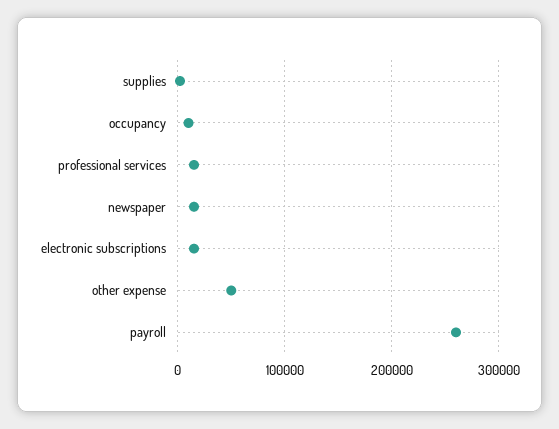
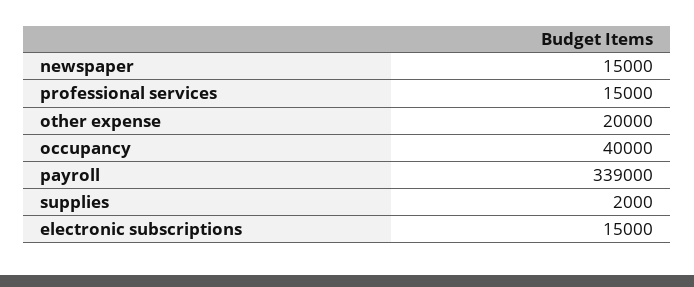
occupancy: 10000 -> 40000
other expense: 50000 -> 20000
payroll: 260000 -> 339000

